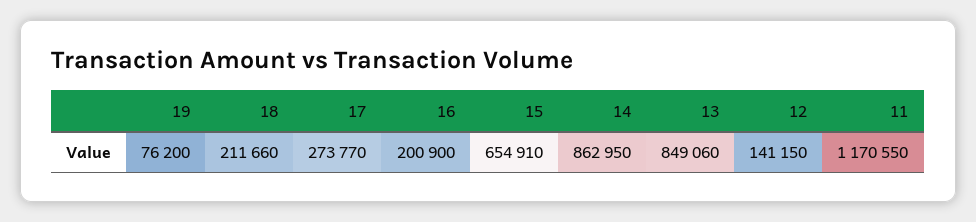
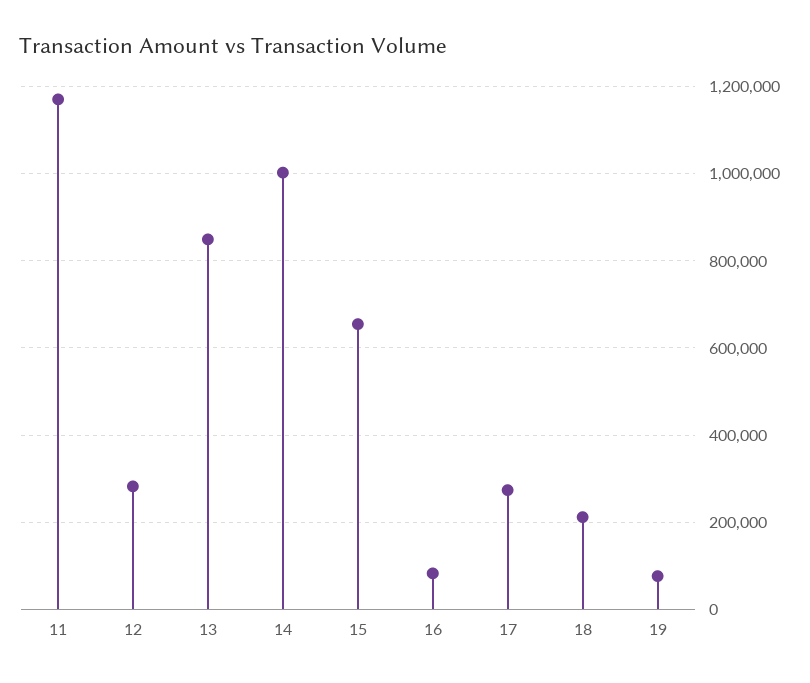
16: 200900 -> 80000
14: 862950 -> 1000000
12: 141150 -> 280000

